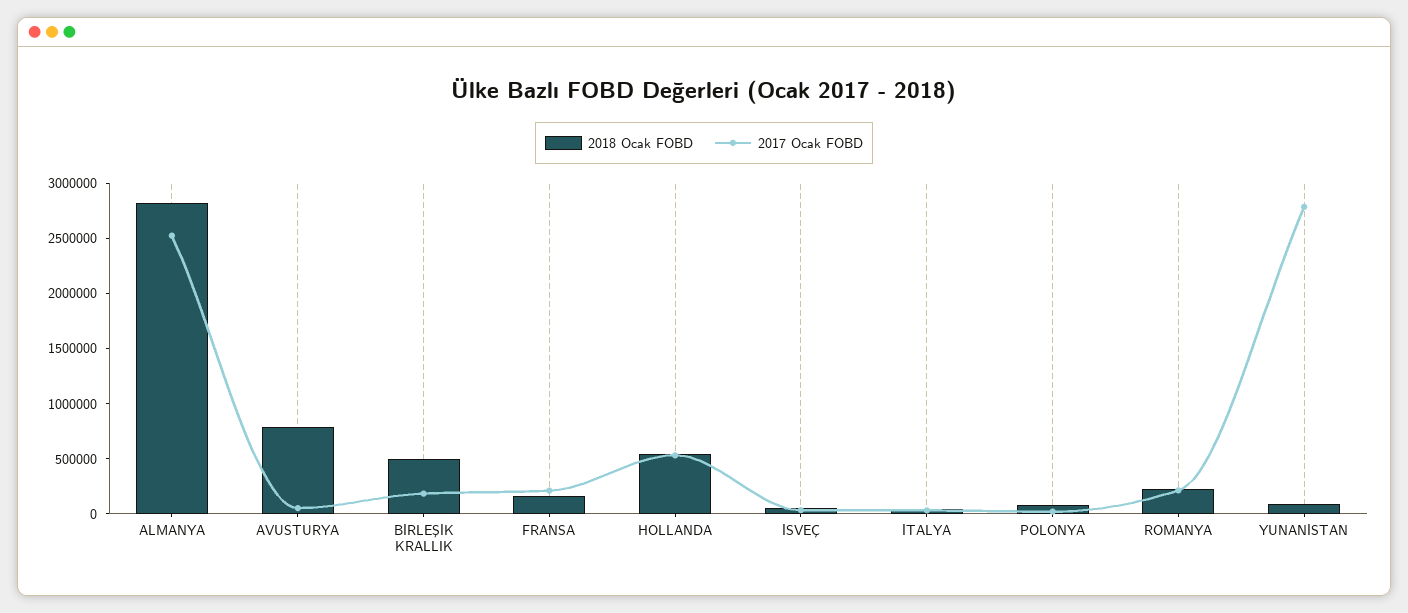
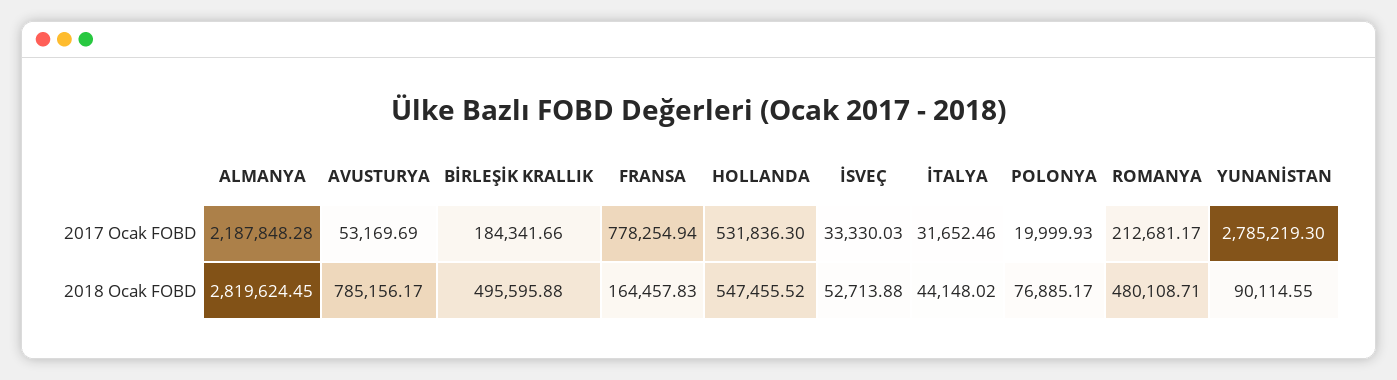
2017 Ocak FOBD, ALMANYA: 2500000 -> 2187848.28
2017 Ocak FOBD, FRANSA: 200000 -> 778254.94
2018 Ocak FOBD, ROMANYA: 200000 -> 480108.71

